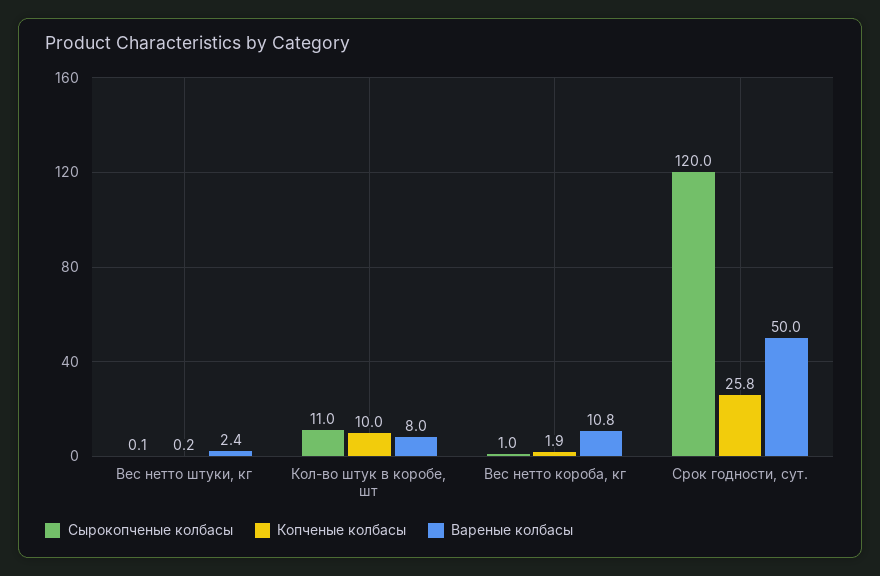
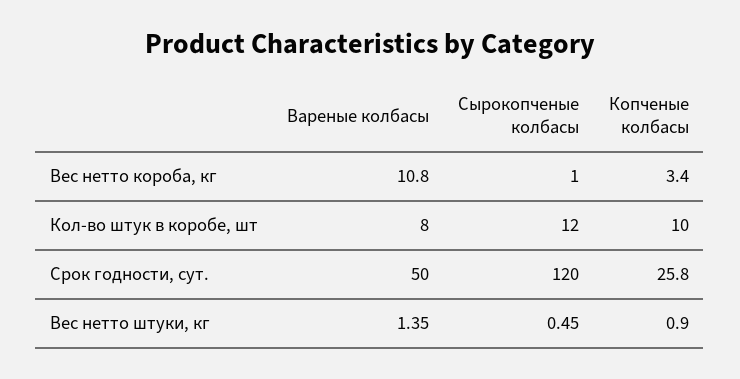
Сырокопченые колбасы, Вес нетто штуки, кг: 0.1 -> 0.45
Копченые колбасы, Вес нетто штуки, кг: 0.2 -> 0.9
Вареные колбасы, Вес нетто штуки, кг: 2.4 -> 1.35
Сырокопченые колбасы, Кол-во штук в коробе, шт: 11 -> 12
Копченые колбасы, Вес нетто короба, кг: 1.9 -> 3.4

